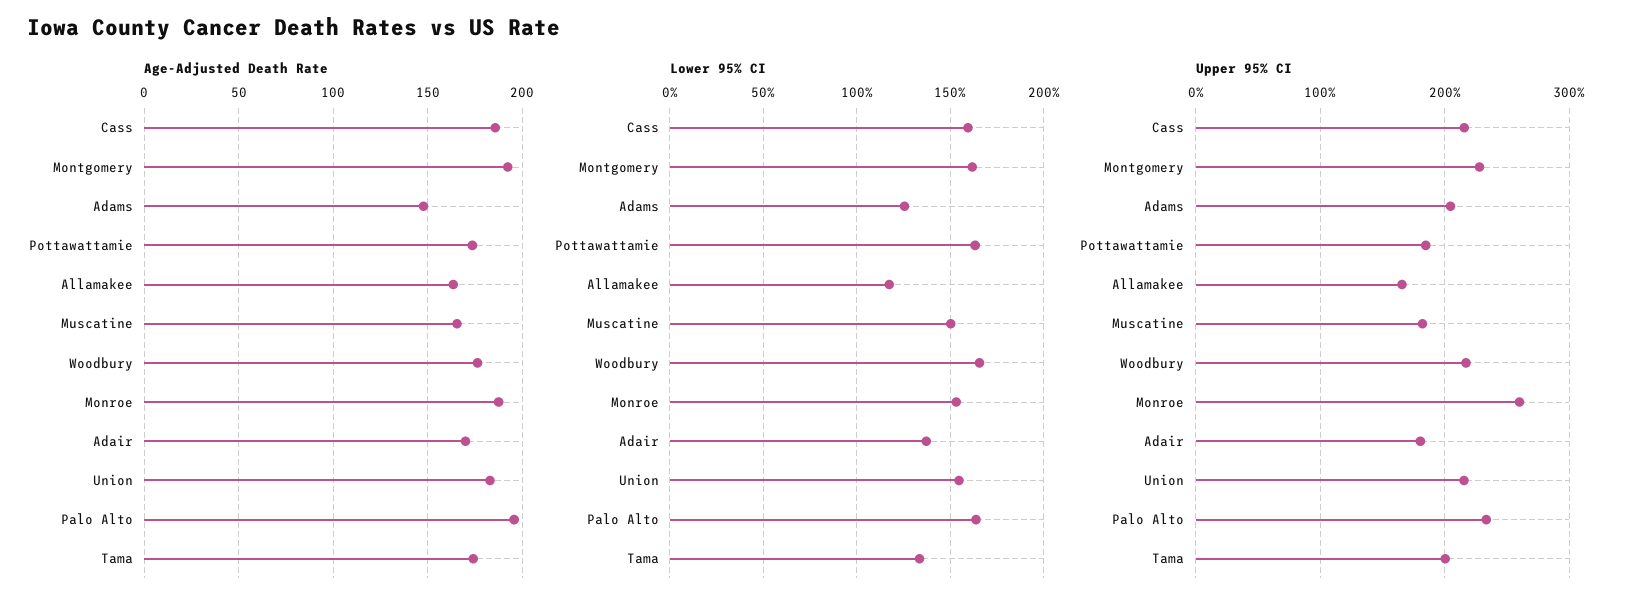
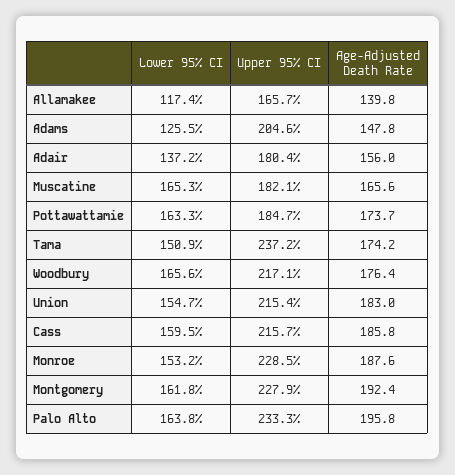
Age-Adjusted Death Rate, Allamakee: 165 -> 139.8
Age-Adjusted Death Rate, Adair: 170 -> 156
Lower 95% CI, Muscatine: 150 -> 165.3
Lower 95% CI, Tama: 135 -> 150.9
Upper 95% CI, Monroe: 260 -> 228.5
Upper 95% CI, Tama: 200 -> 237.2

